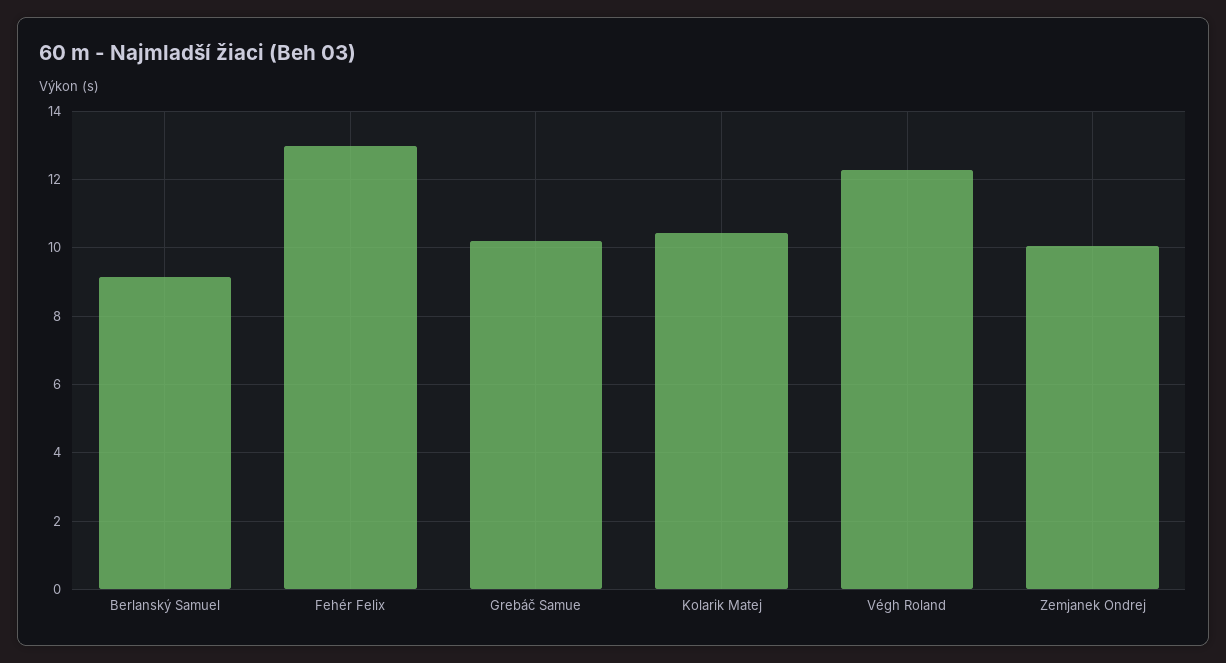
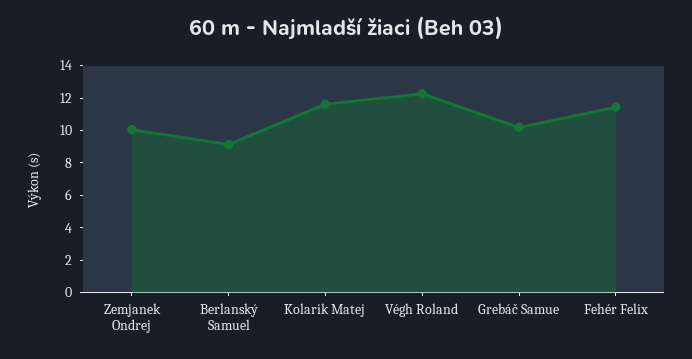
Fehér Felix: 13 -> 11.5
Kolarik Matej: 10.4 -> 11.5

